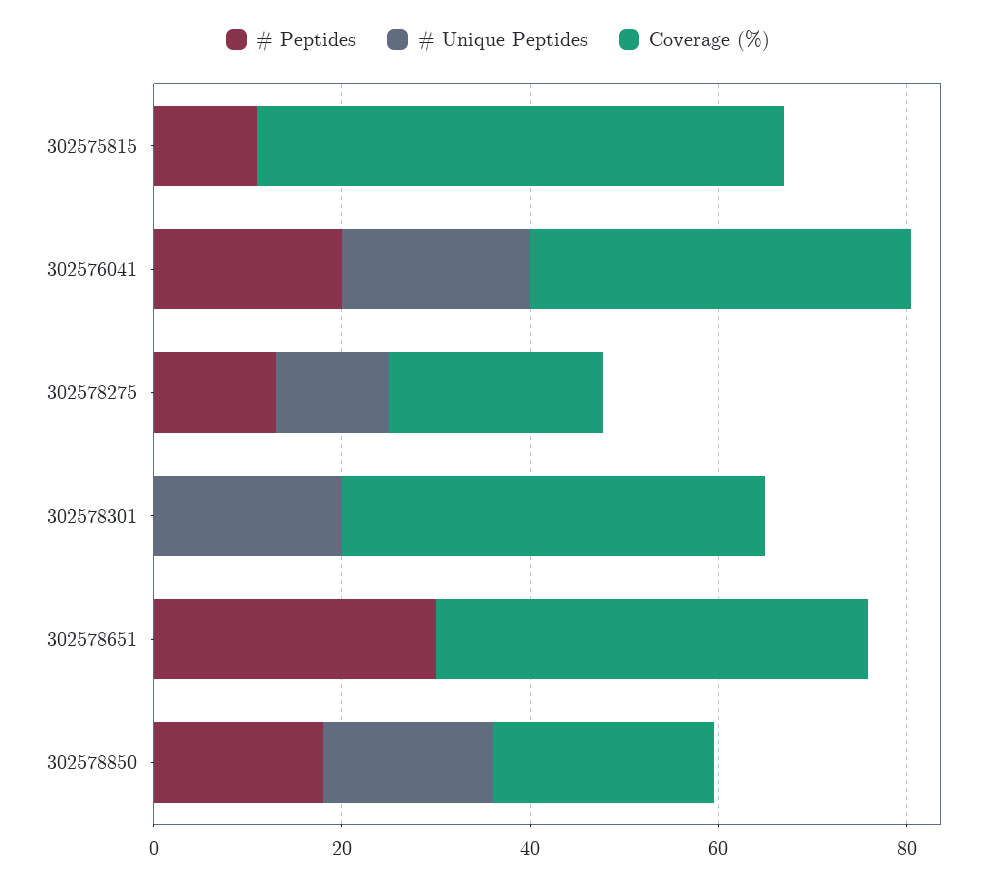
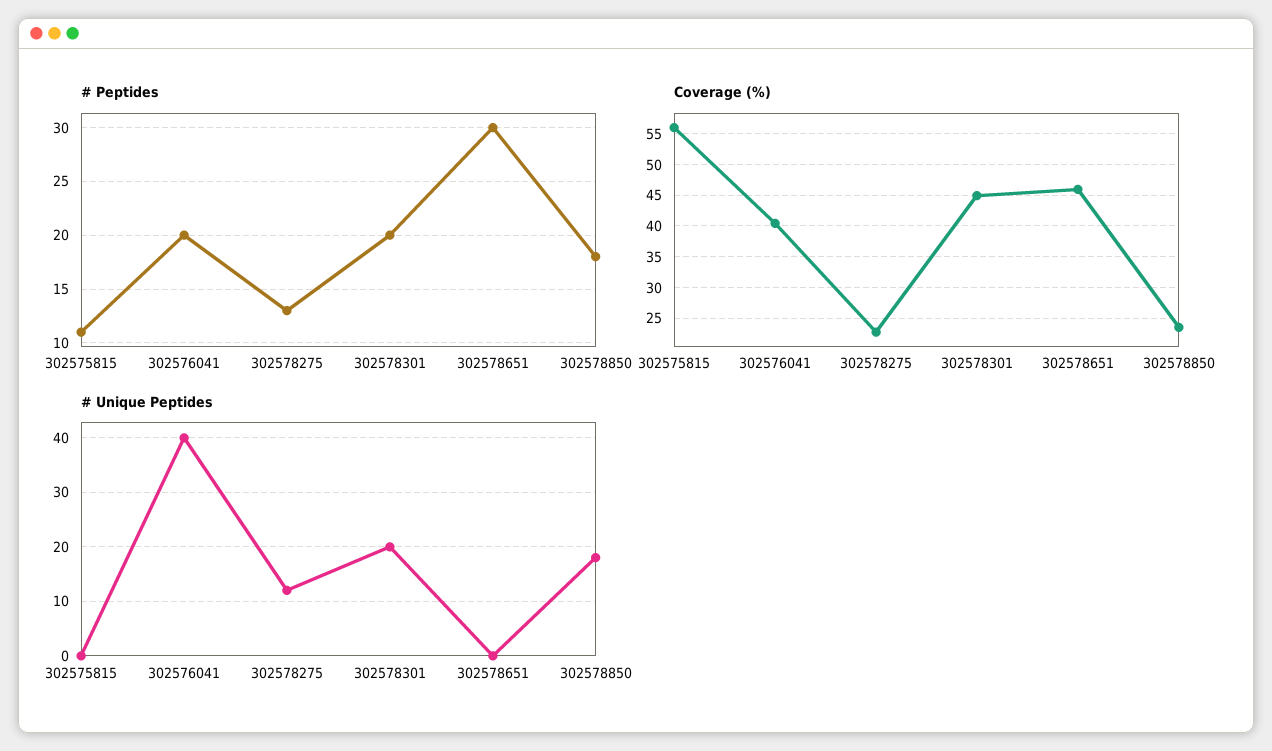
# Unique Peptides, 302576041: 20 -> 40
# Peptides, 302578301: 0 -> 20

